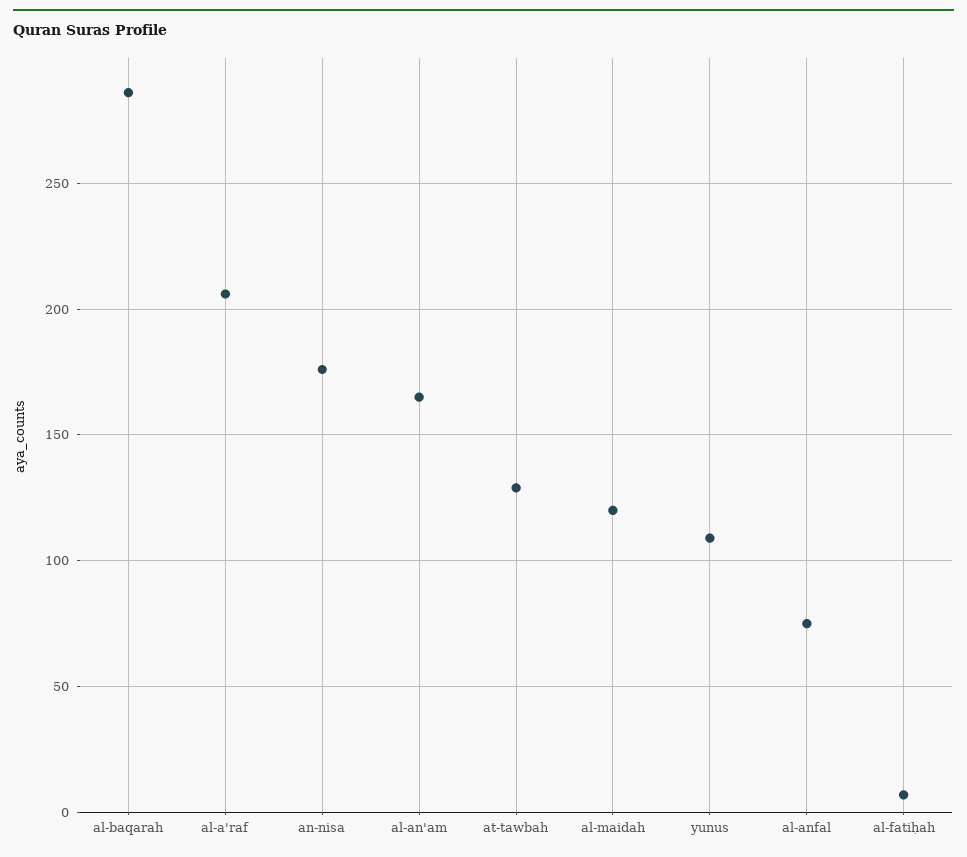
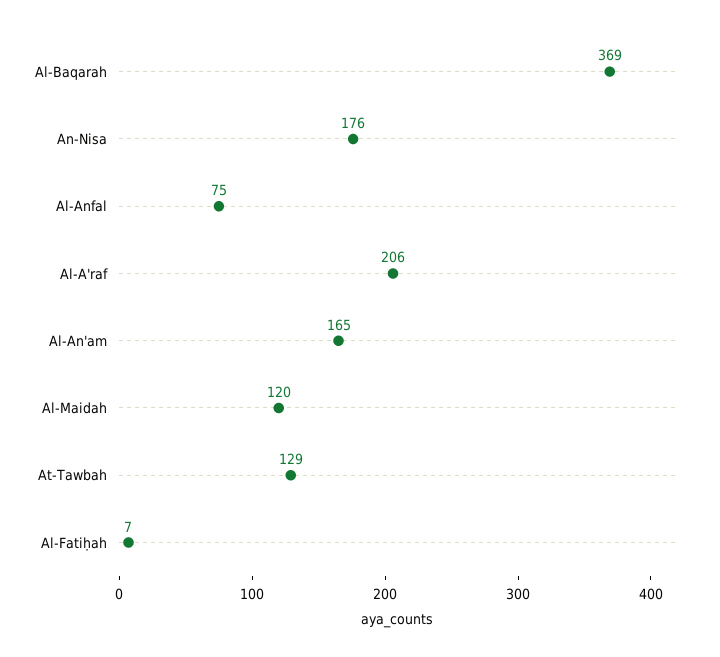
al-baqarah: 285 -> 369
yunus: 110 -> none

